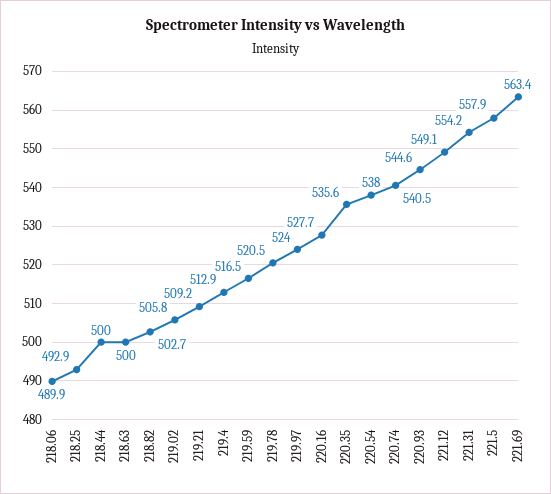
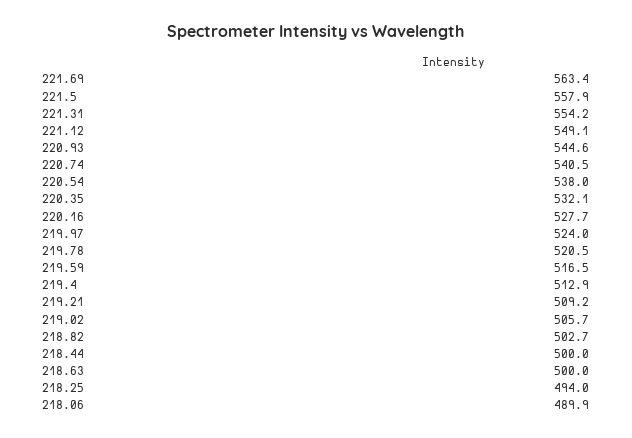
218.25: 492.9 -> 494
219.02: 505.8 -> 505.7
220.35: 535.6 -> 532.1

